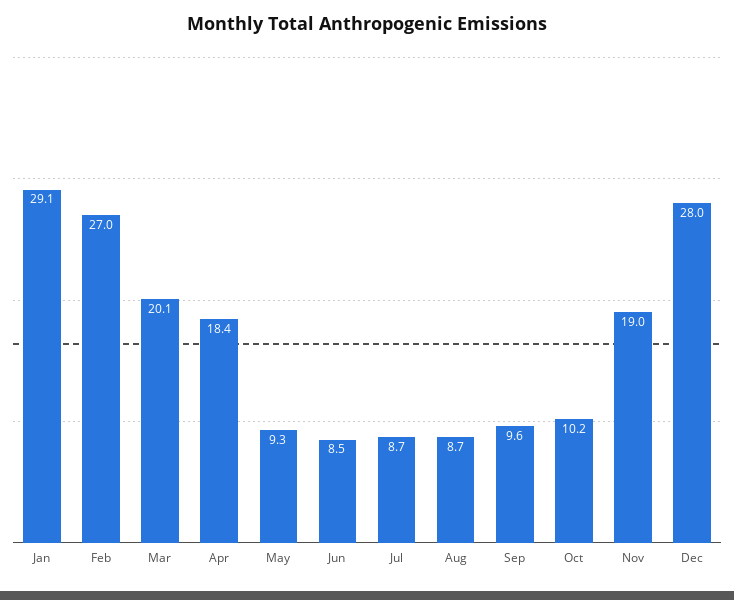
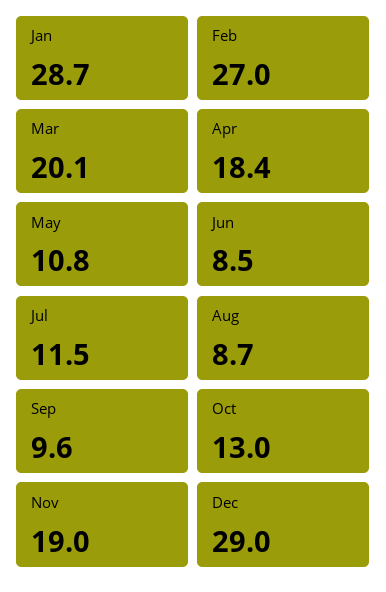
Jan: 29.1 -> 28.7
May: 9.3 -> 10.8
Jul: 8.7 -> 11.5
Oct: 10.2 -> 13
Dec: 28 -> 29

